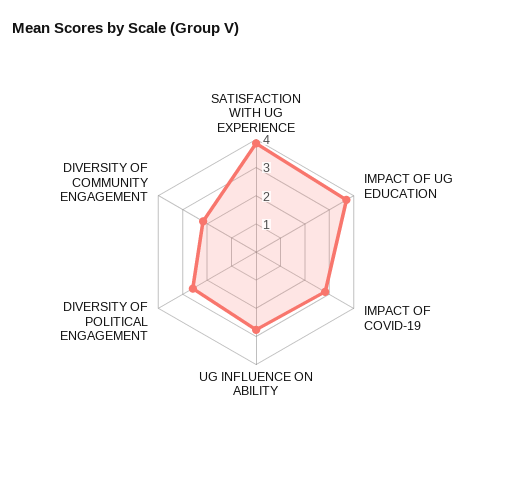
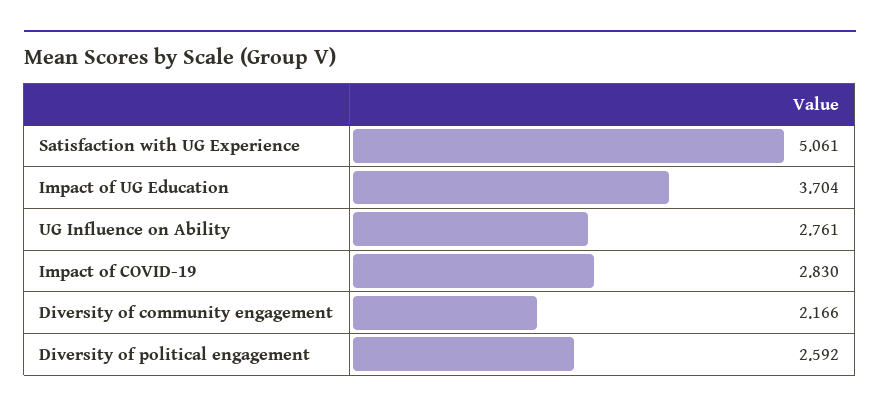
SATISFACTION WITH UG EXPERIENCE: 4 -> 5.061

